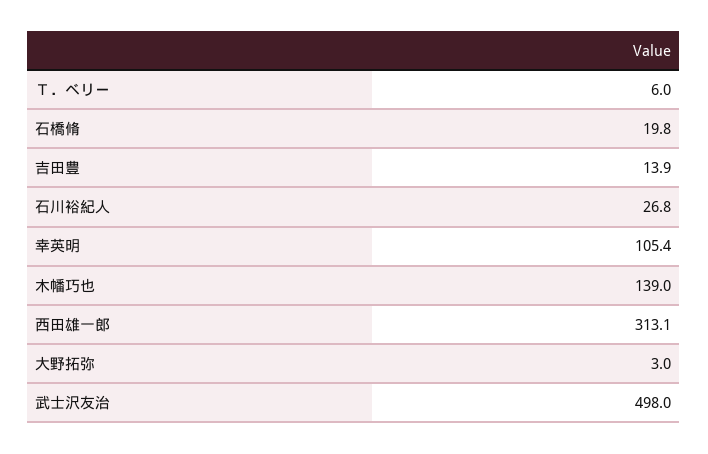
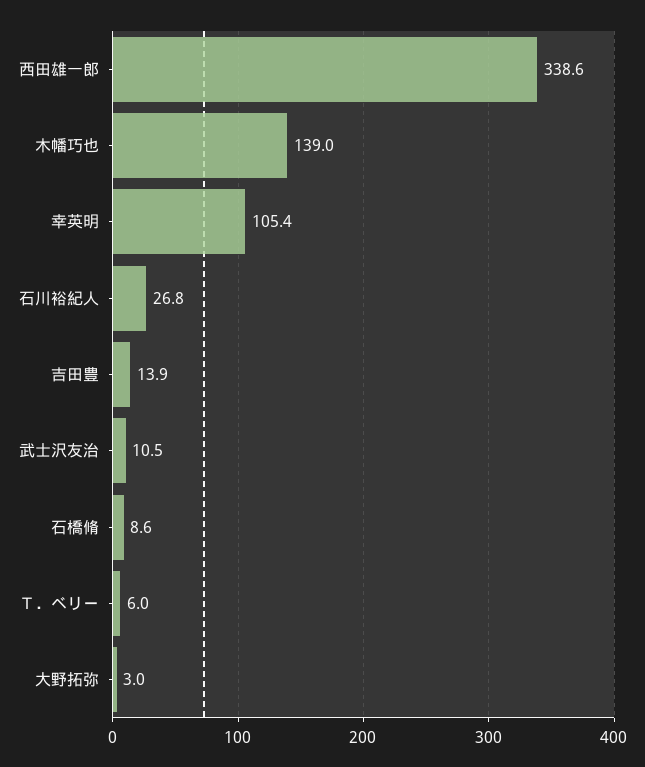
石橋脩: 19.8 -> 8.6
西田雄一郎: 313.1 -> 338.6
武士沢友治: 498 -> 10.5

